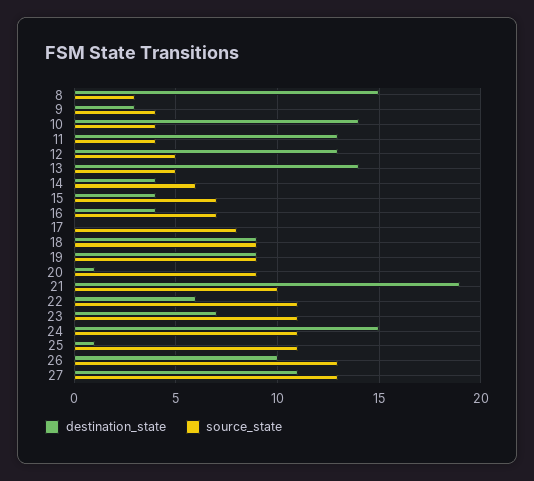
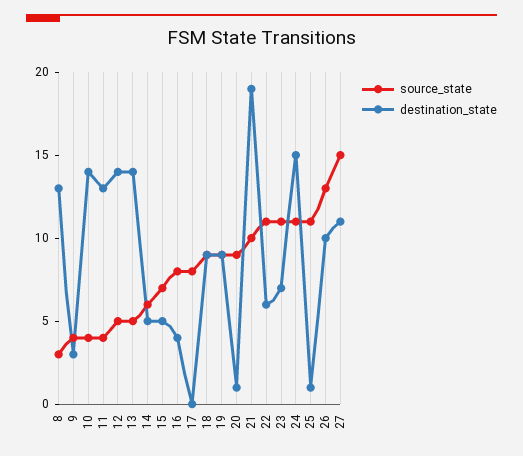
destination_state, 8: 15 -> 13
destination_state, 12: 13 -> 14
destination_state, 14: 4 -> 5
destination_state, 15: 4 -> 5
source_state, 16: 7 -> 8
source_state, 27: 13 -> 15

